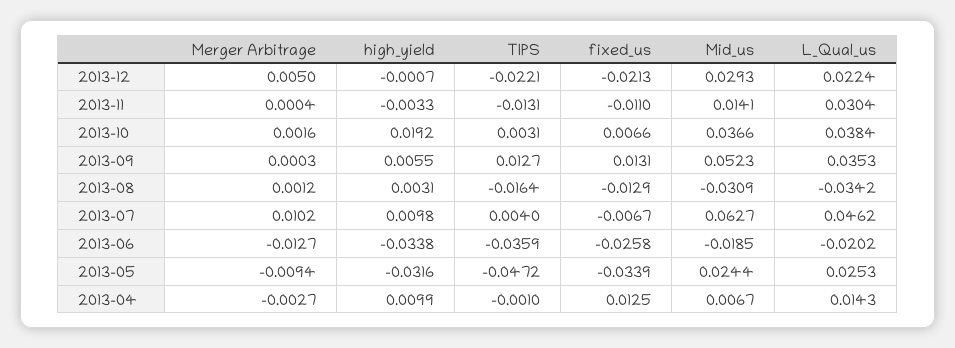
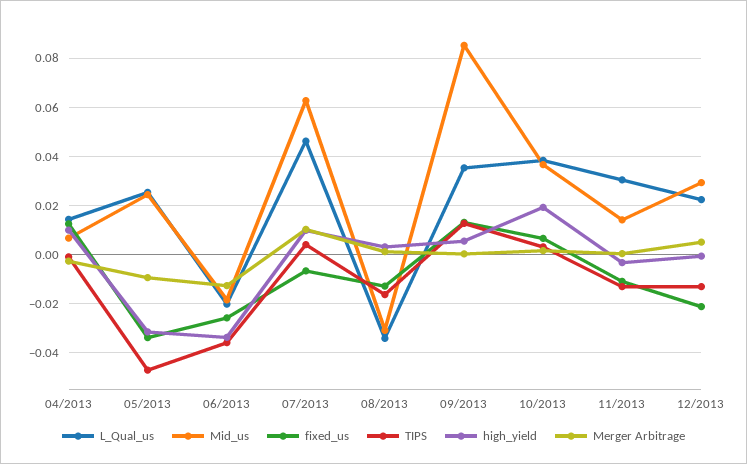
TIPS, 2013-12: -0.0221 -> -0.0125
Mid_us, 2013-09: 0.0523 -> 0.085

